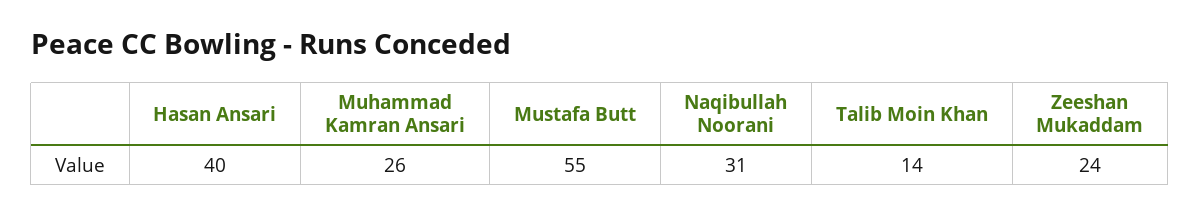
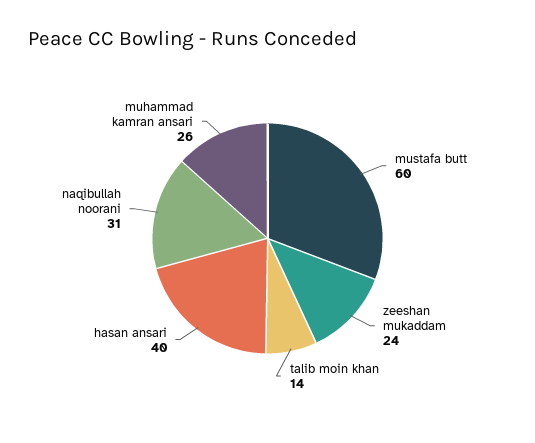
Mustafa Butt: 55 -> 60

